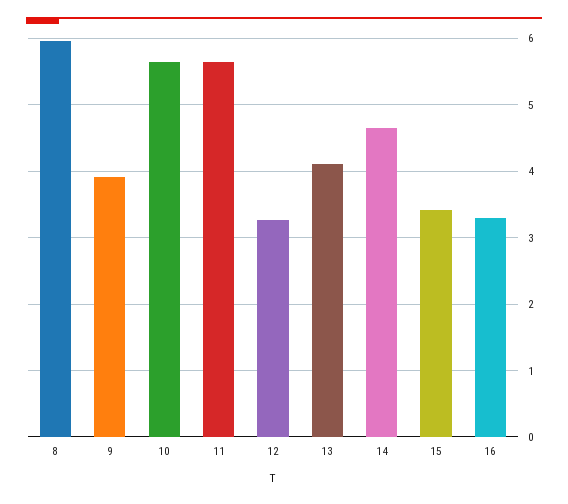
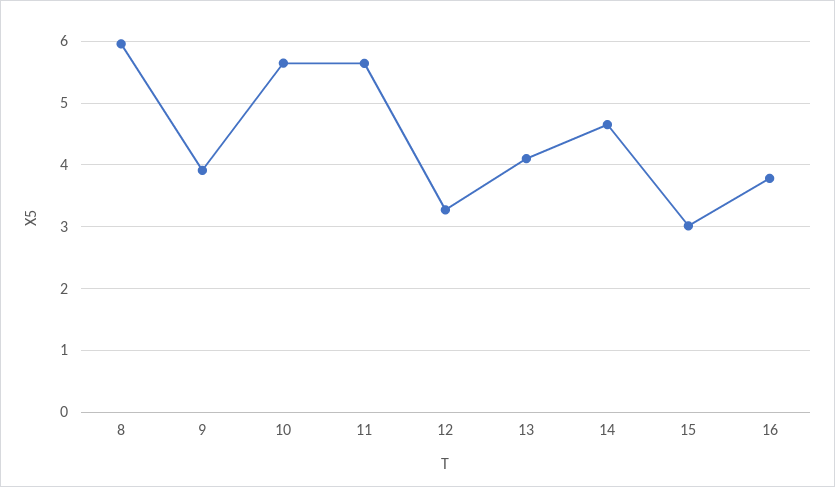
15: 3.4 -> 3
16: 3.3 -> 3.8

